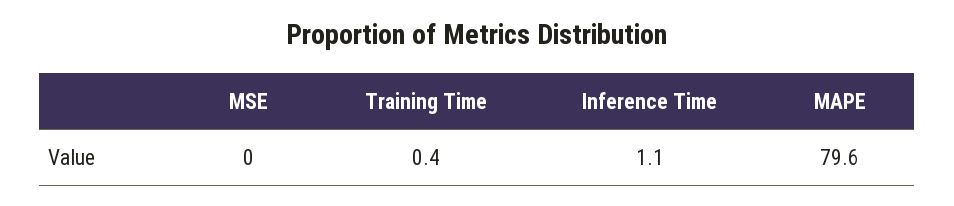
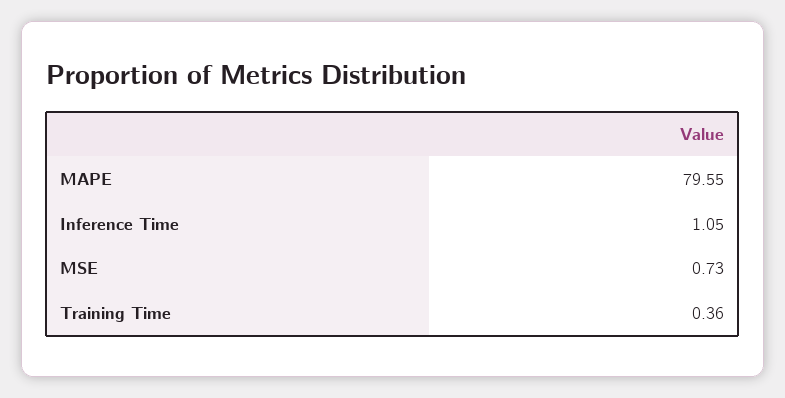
MSE: 0 -> 0.73

